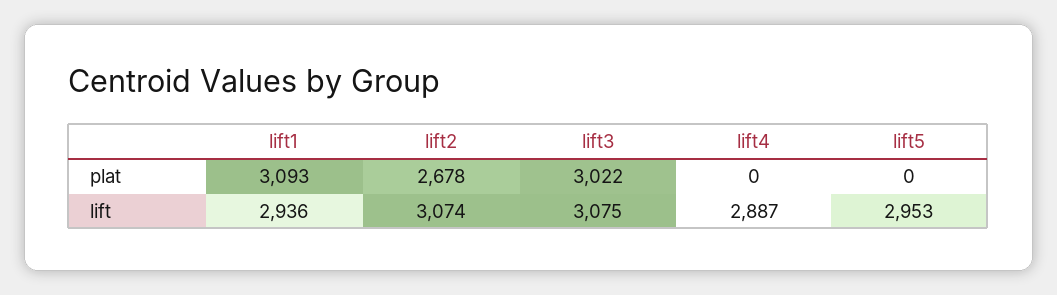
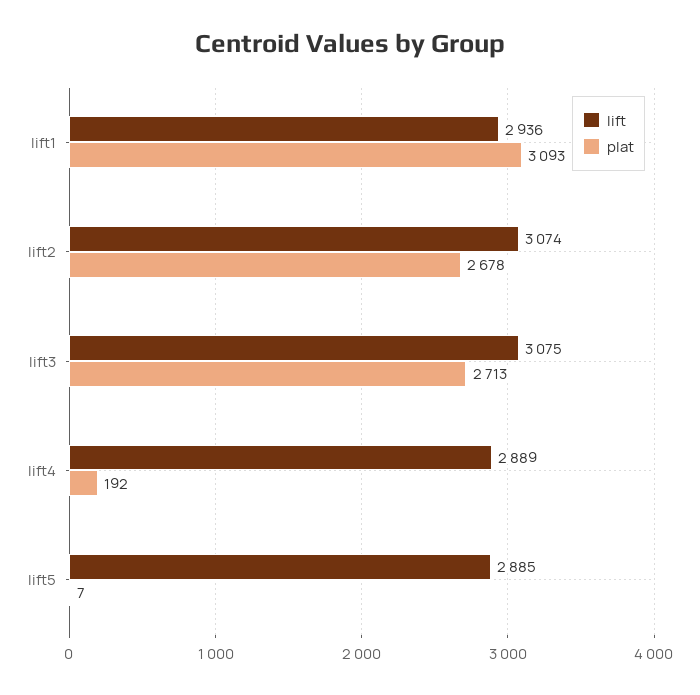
plat, lift3: 3022 -> 2713
plat, lift4: 0 -> 192
plat, lift5: 0 -> 7
lift, lift4: 2887 -> 2889
lift, lift5: 2953 -> 2885

